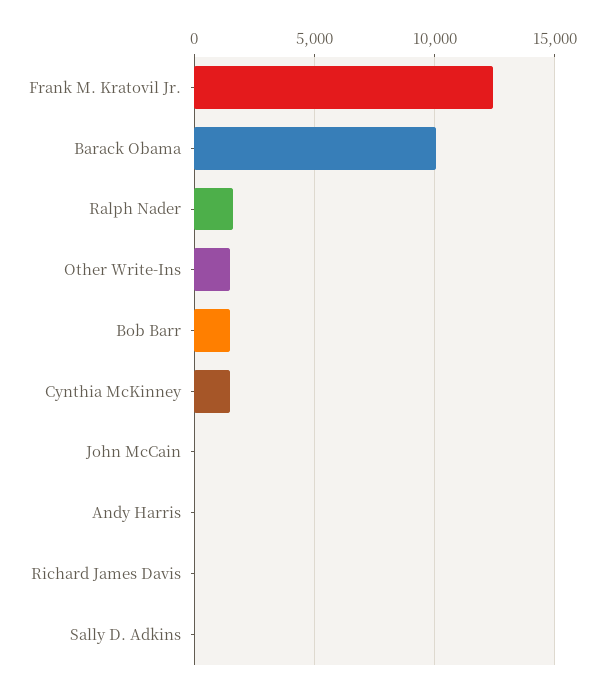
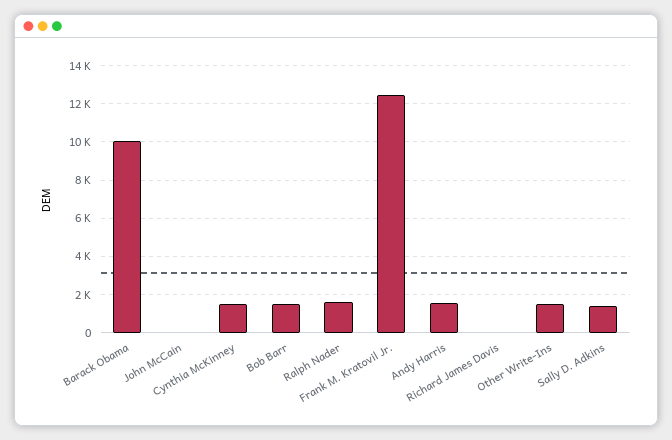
Andy Harris: 0 -> 1500
Sally D. Adkins: 0 -> 1500

